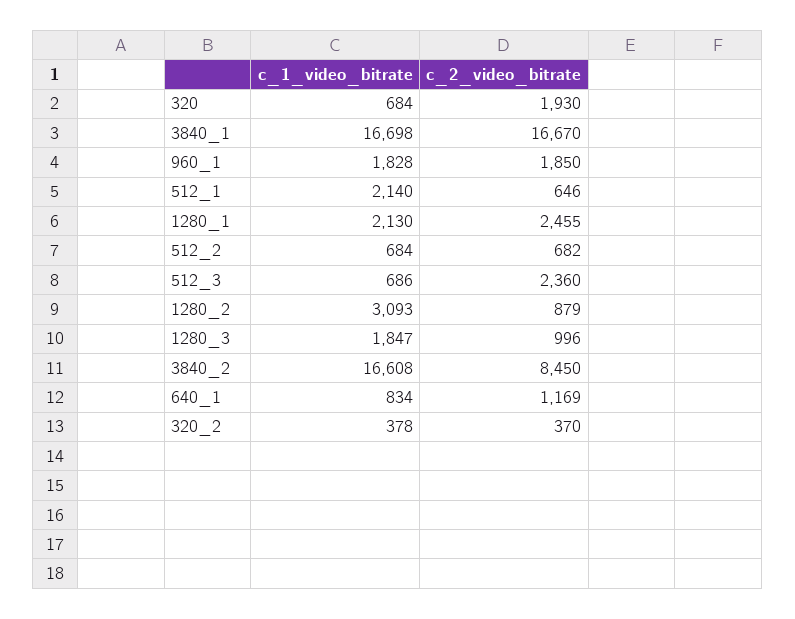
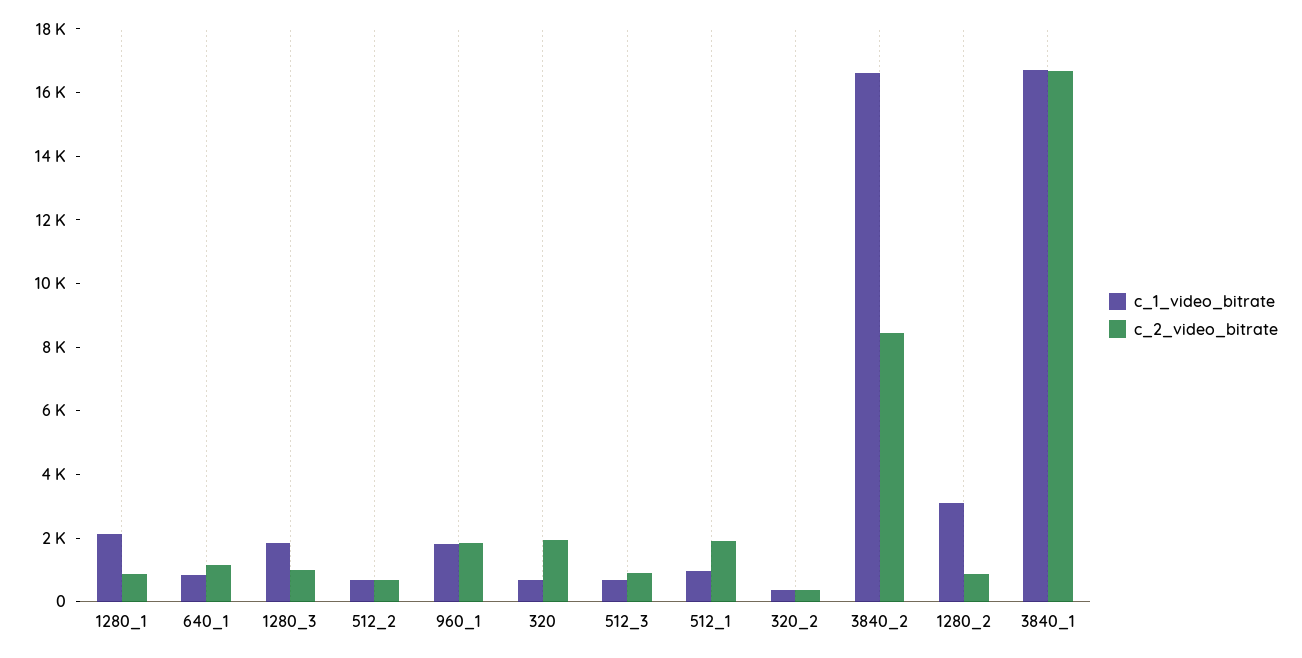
c_1_video_bitrate, 512_1: 2140 -> 1000
c_2_video_bitrate, 512_1: 646 -> 2000
c_2_video_bitrate, 1280_1: 2455 -> 1000
c_2_video_bitrate, 512_3: 2360 -> 1000

